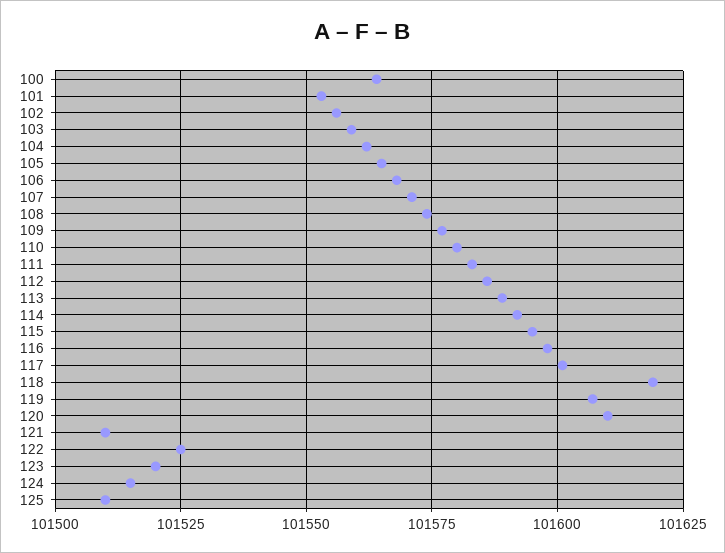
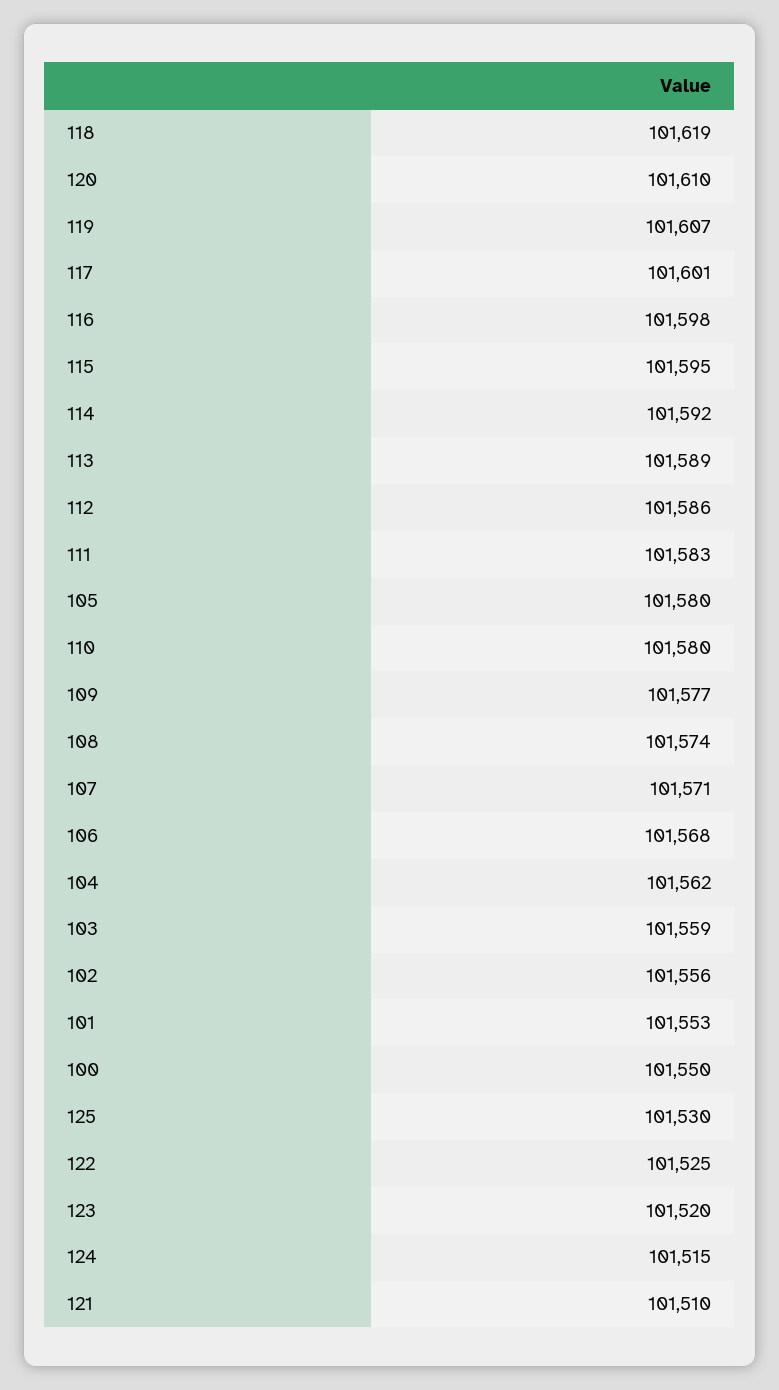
100: 101565 -> 101550
105: 101565 -> 101580
125: 101510 -> 101530

